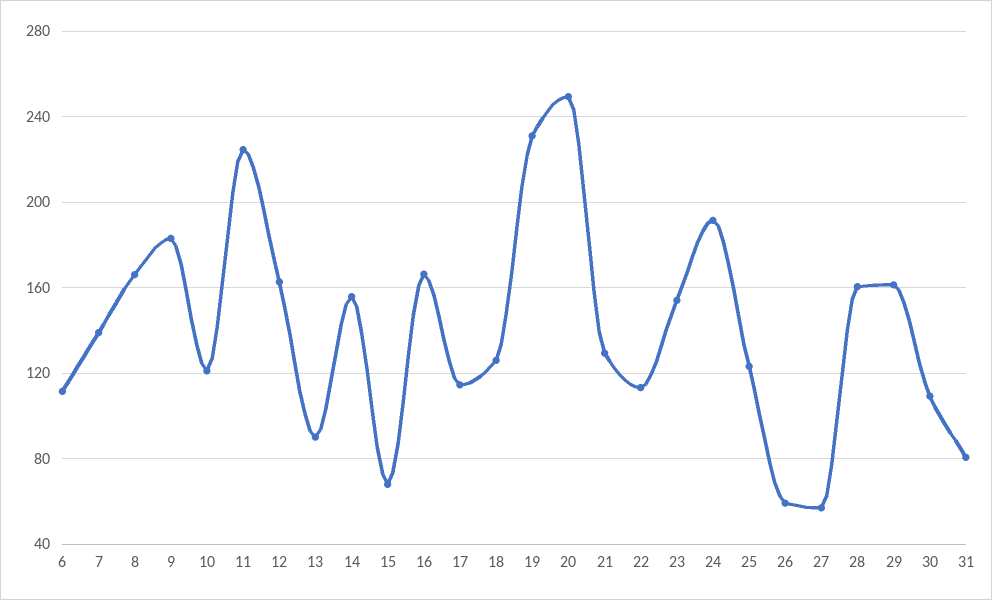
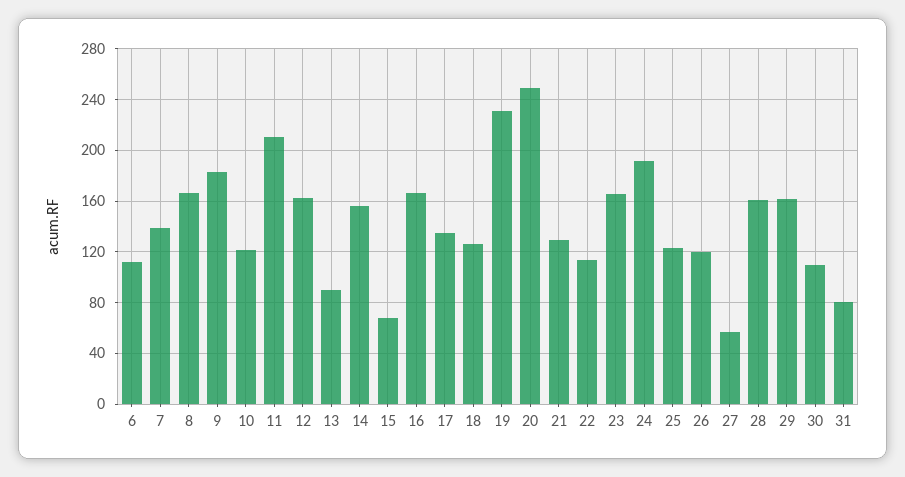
11: 225 -> 210
17: 115 -> 135
23: 155 -> 165
26: 60 -> 120

